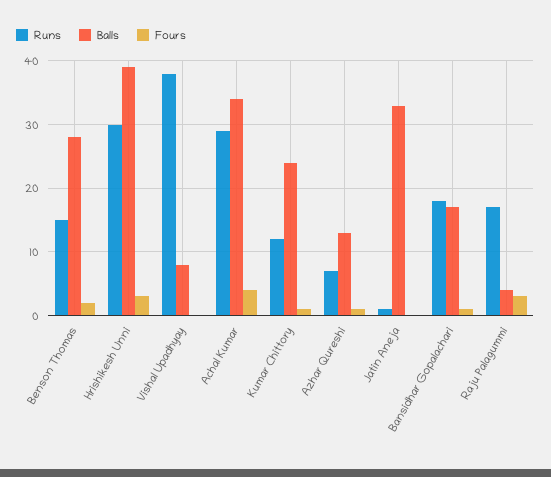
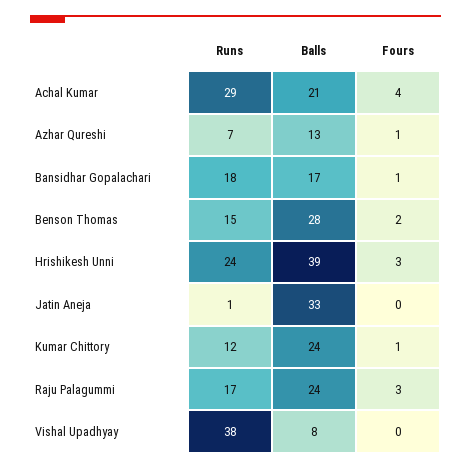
Runs, Hrishikesh Unni: 30 -> 24
Balls, Achal Kumar: 34 -> 21
Balls, Raju Palagummi: 4 -> 24

